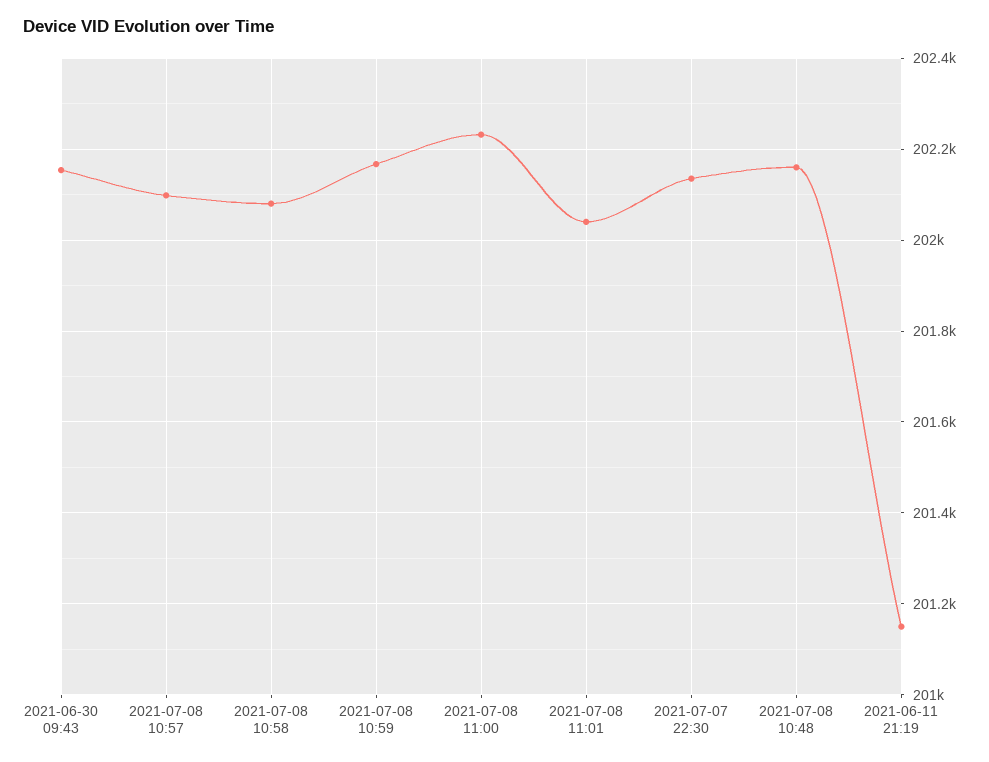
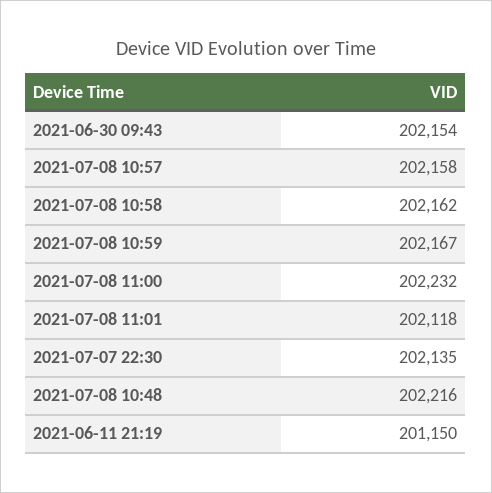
2021-07-08 10:57: 202100 -> 202158
2021-07-08 10:58: 202080 -> 202162
2021-07-08 11:01: 202040 -> 202118
2021-07-08 10:48: 202160 -> 202216

